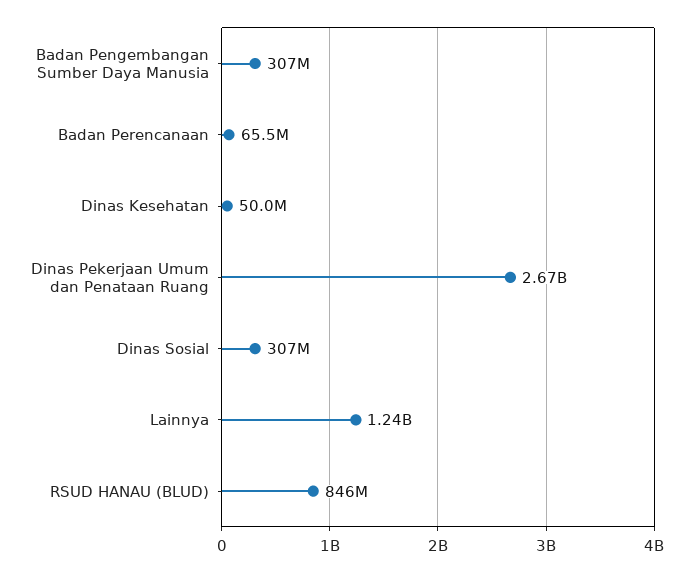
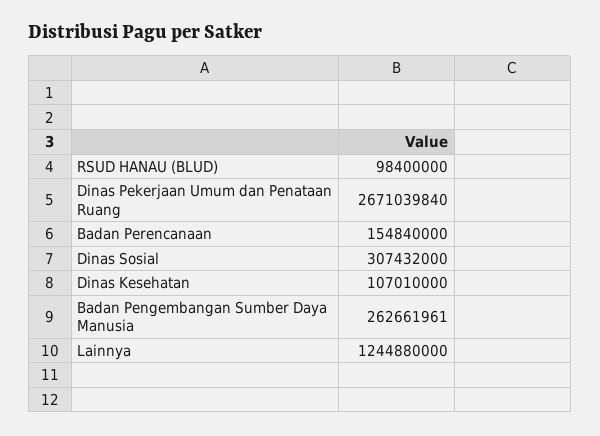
Badan Pengembangan Sumber Daya Manusia: 307000000 -> 262661961
Badan Perencanaan: 65500000 -> 154840000
Dinas Kesehatan: 50000000 -> 107010000
RSUD HANAU (BLUD): 846000000 -> 98400000

